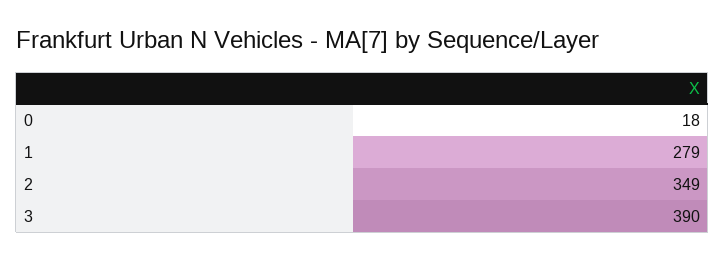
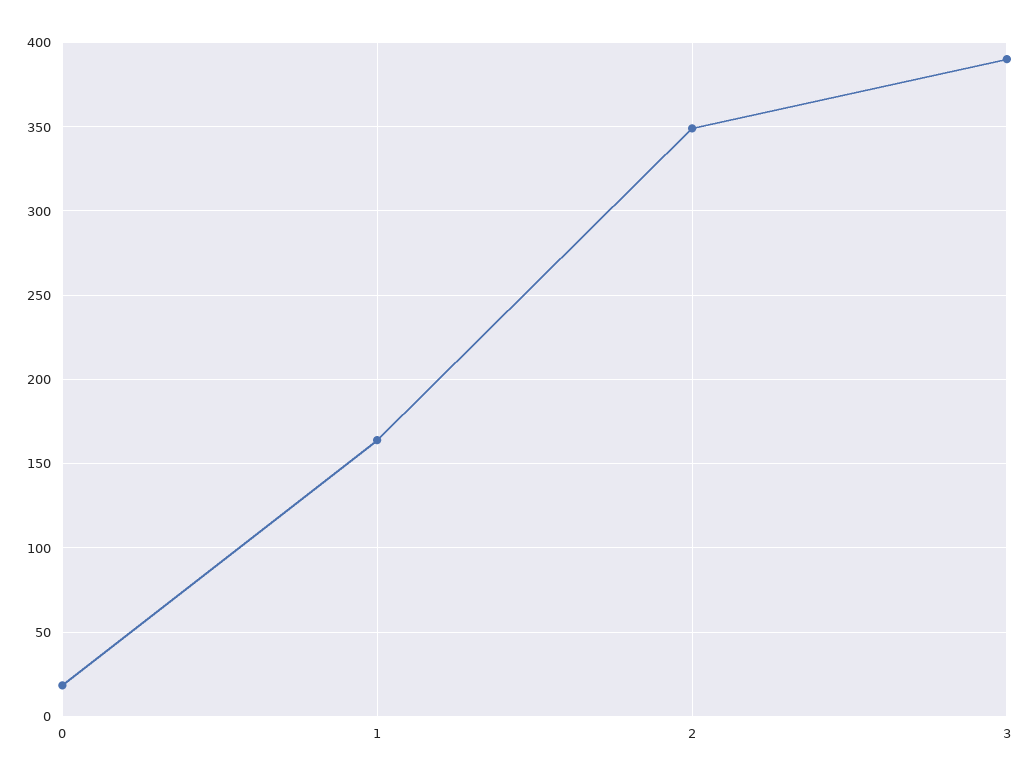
1: 279 -> 165

